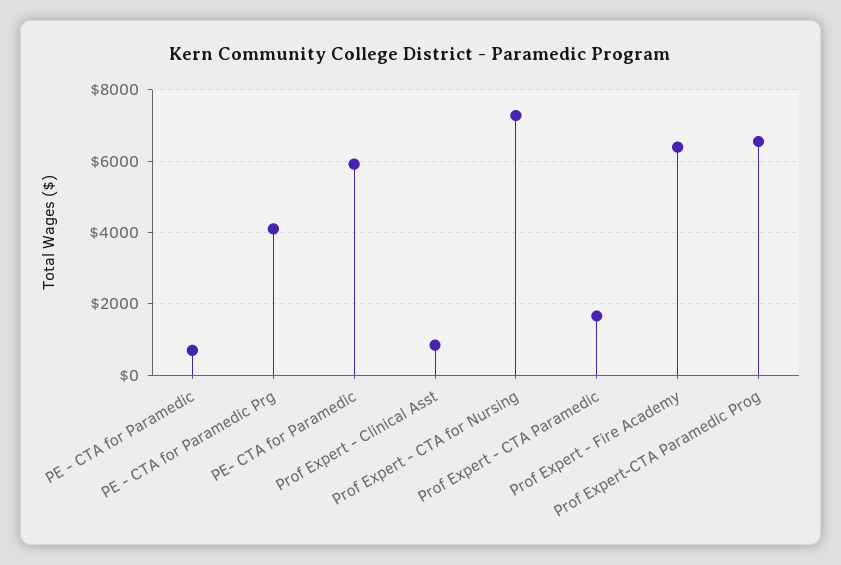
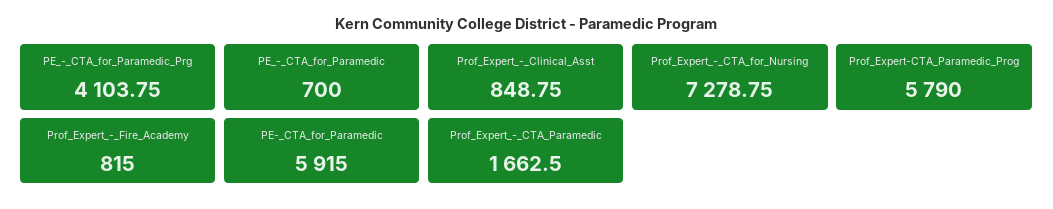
Prof Expert - Fire Academy: 6400 -> 815
Prof Expert-CTA Paramedic Prog: 6600 -> 5790

